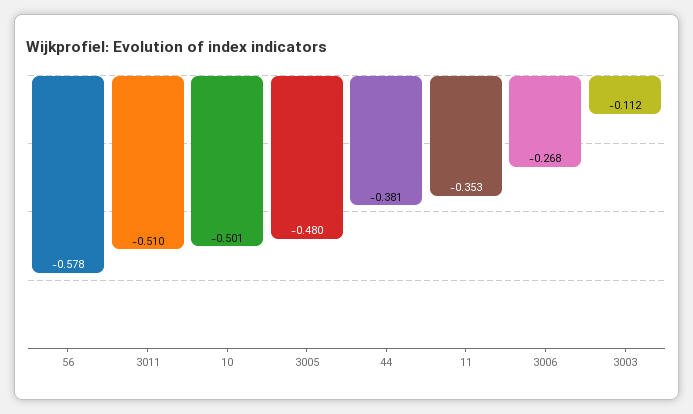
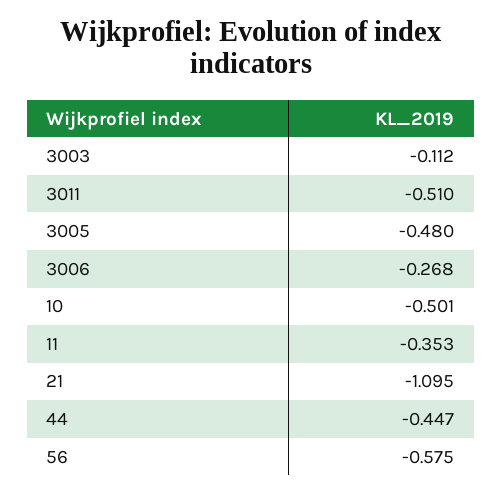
56: -0.578 -> -0.575
44: -0.381 -> -0.447
21: none -> -1.095

